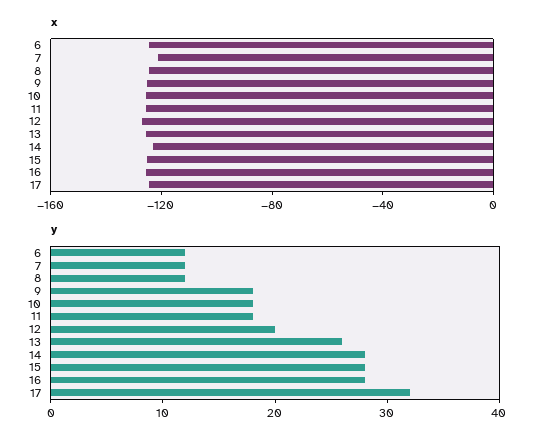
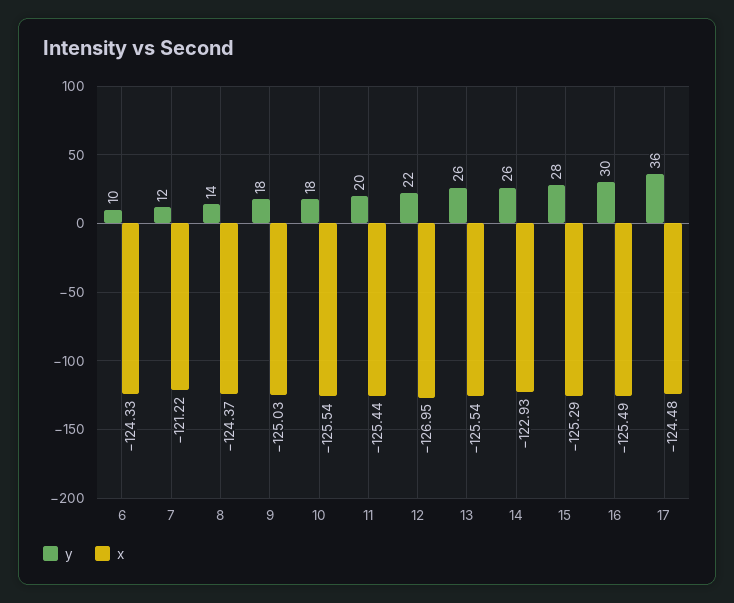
y, 6: 12 -> 10
y, 8: 12 -> 14
y, 11: 18 -> 20
y, 12: 20 -> 22
y, 14: 28 -> 26
y, 16: 28 -> 30
y, 17: 32 -> 36

